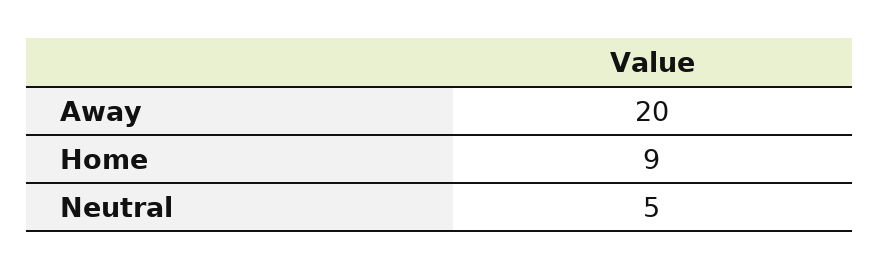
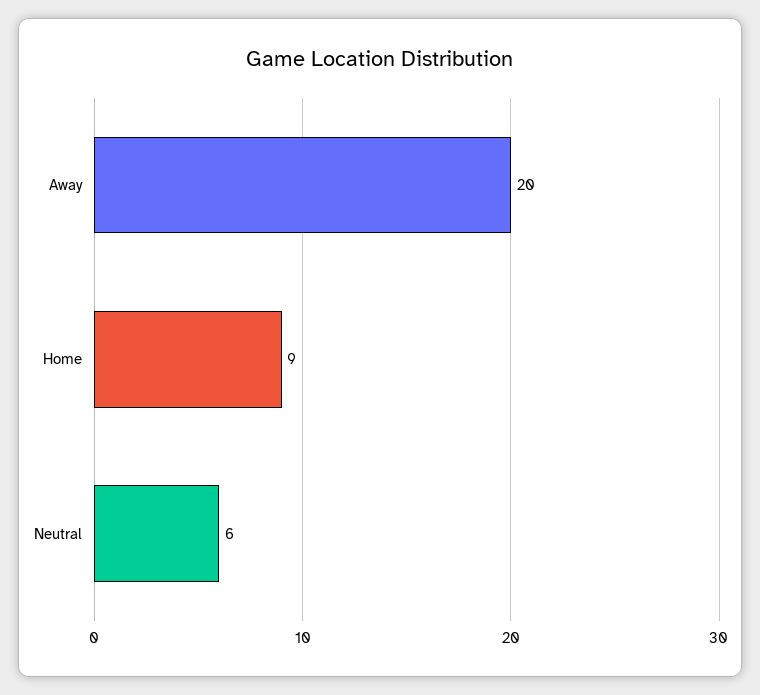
Neutral: 5 -> 6

